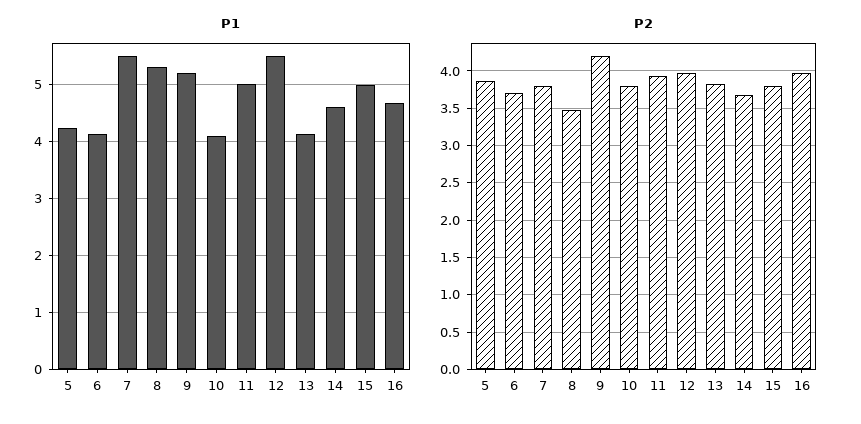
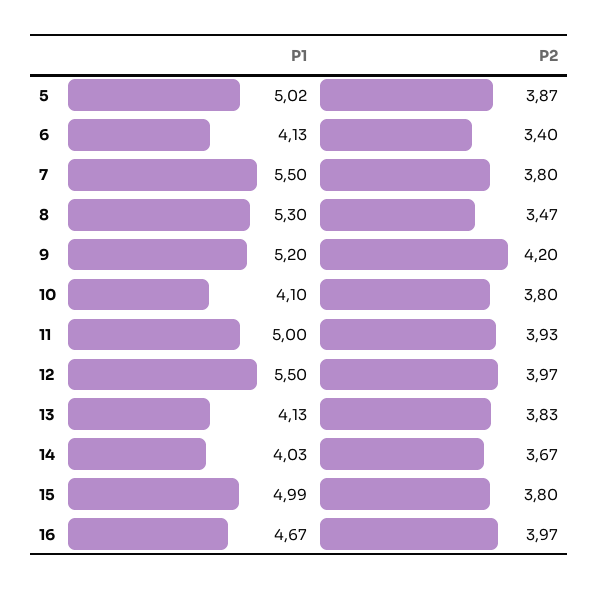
P1, 5: 4.2 -> 5.02
P1, 14: 4.6 -> 4.03
P2, 6: 3.7 -> 3.4

